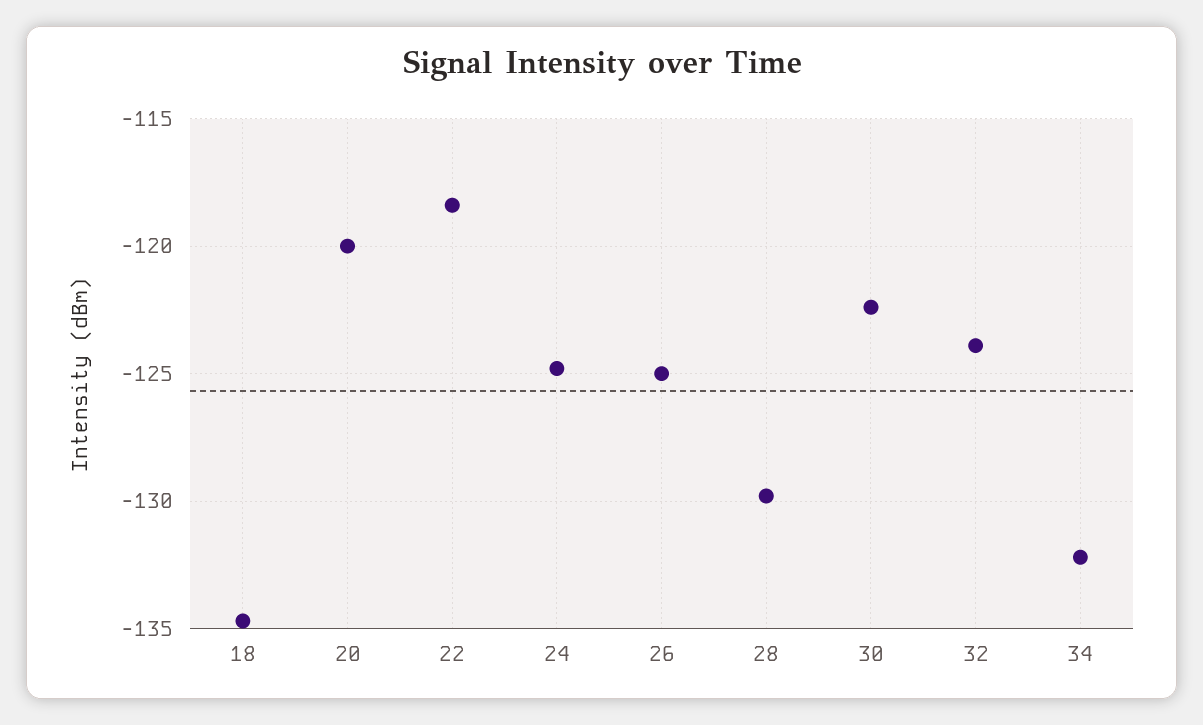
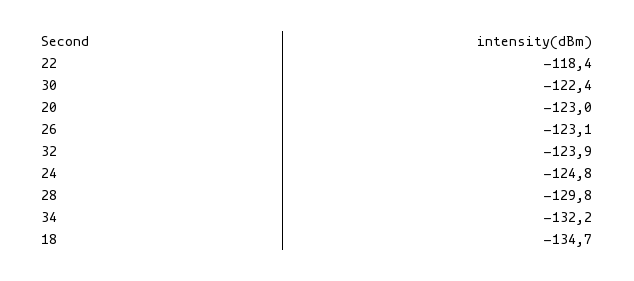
20: -120 -> -123
26: -125 -> -123.1

